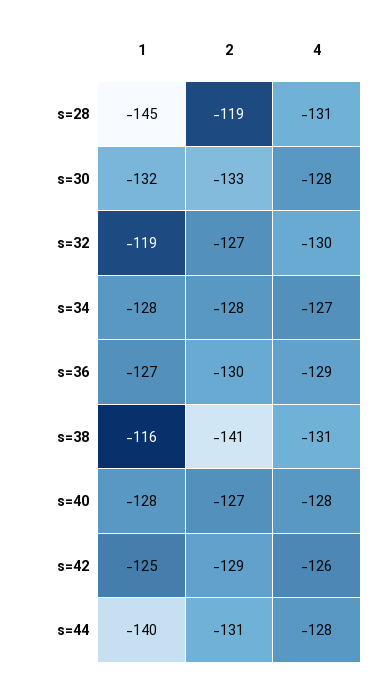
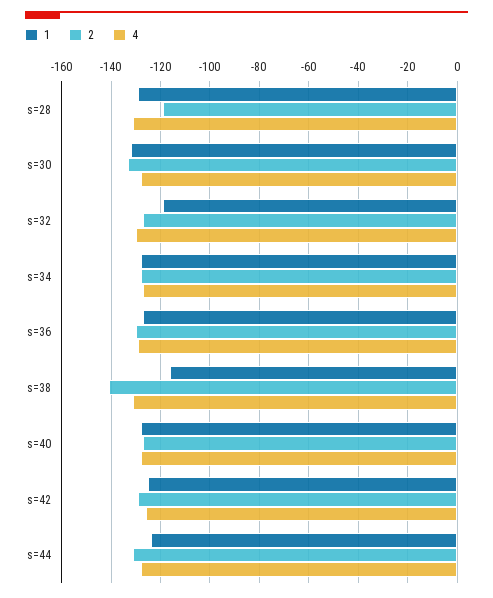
1, s=28: -145 -> -130
1, s=44: -140 -> -125

